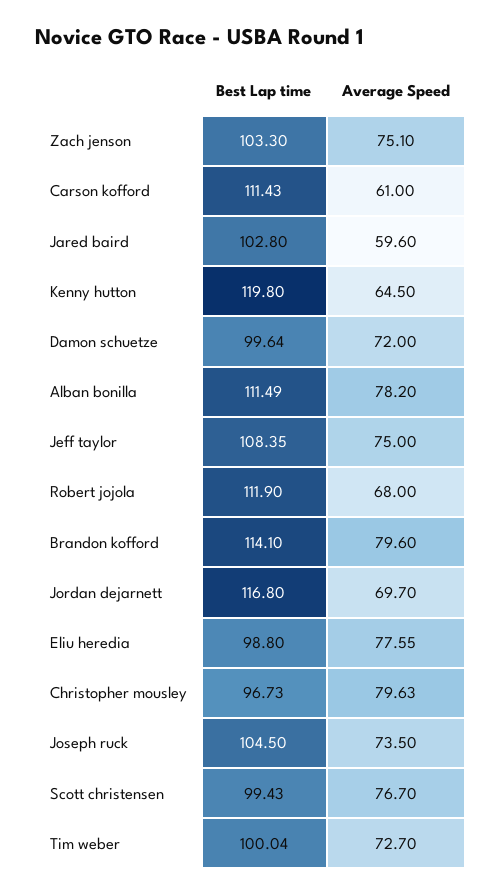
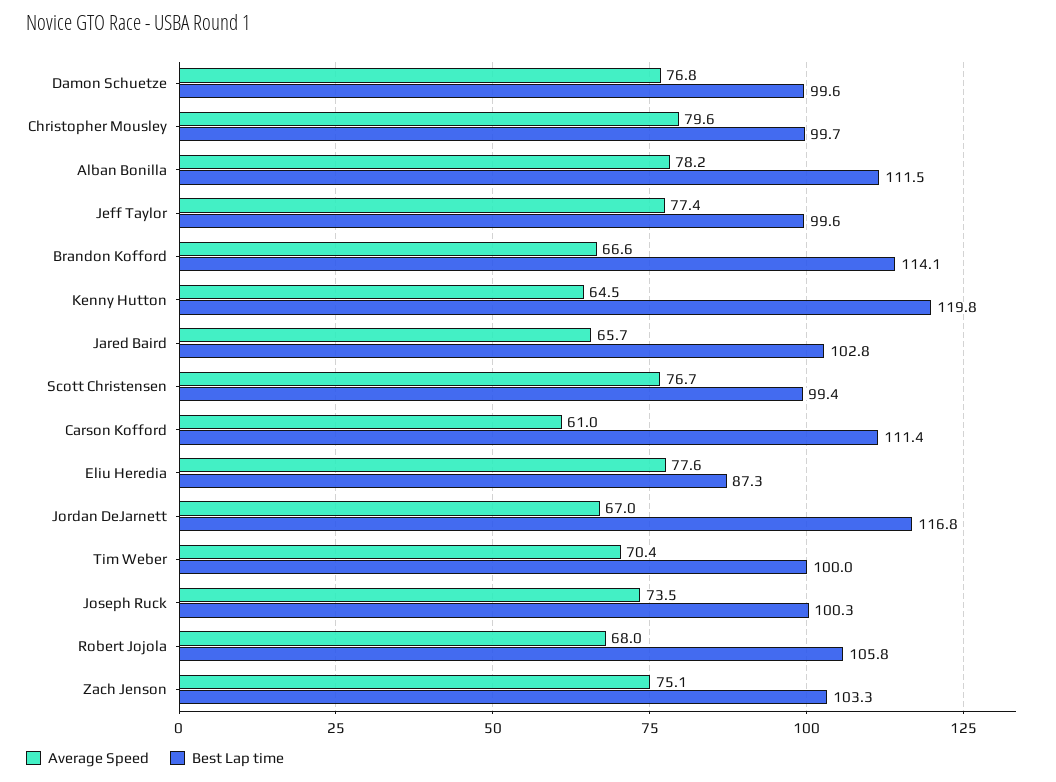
Average Speed, Jared baird: 59.6 -> 65.7
Average Speed, Damon schuetze: 72 -> 76.8
Best Lap time, Jeff taylor: 108.35 -> 99.6
Average Speed, Jeff taylor: 75 -> 77.4
Best Lap time, Robert jojola: 111.9 -> 105.8
Average Speed, Brandon kofford: 79.6 -> 66.6
Average Speed, Jordan dejarnett: 69.7 -> 67
Best Lap time, Eliu heredia: 98.8 -> 87.3
Best Lap time, Christopher mousley: 96.73 -> 99.7
Best Lap time, Joseph ruck: 104.5 -> 100.3
Average Speed, Tim weber: 72.7 -> 70.4

